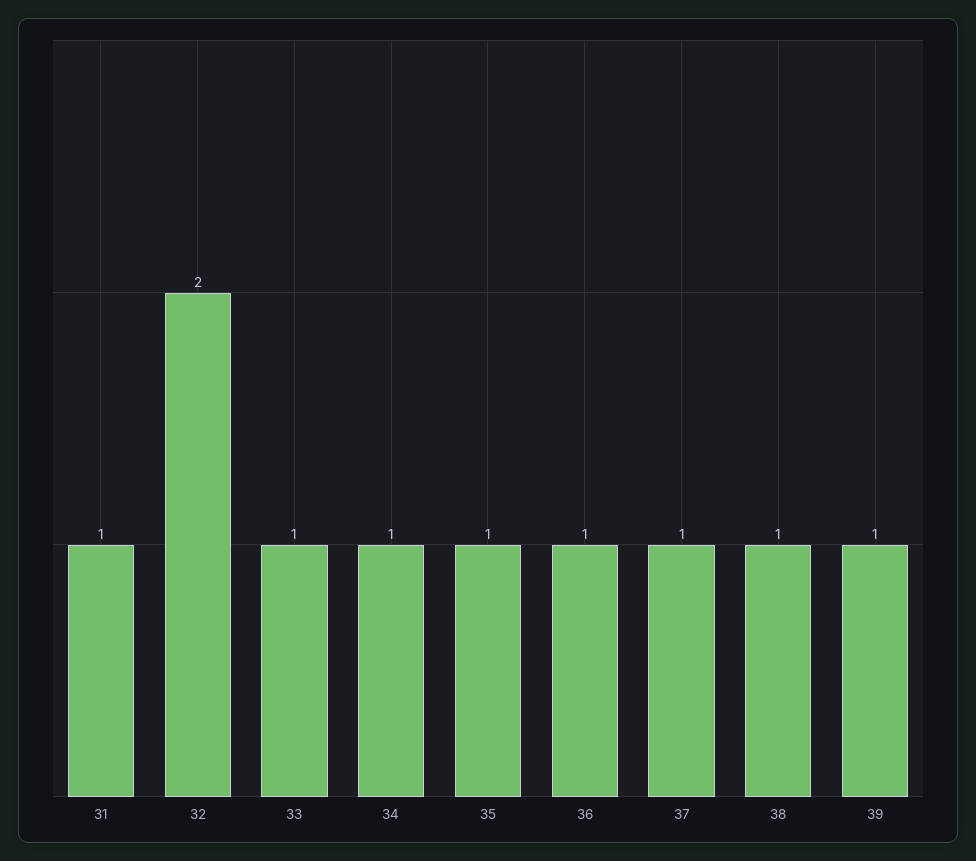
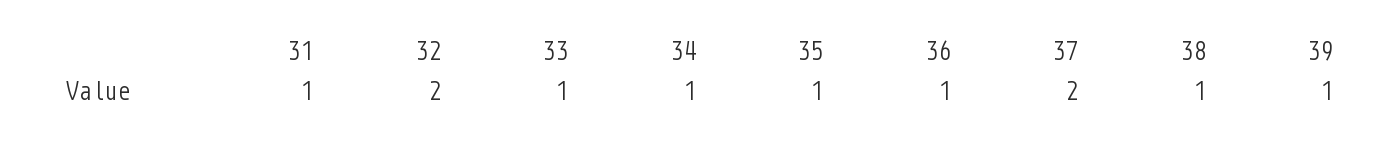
37: 1 -> 2

